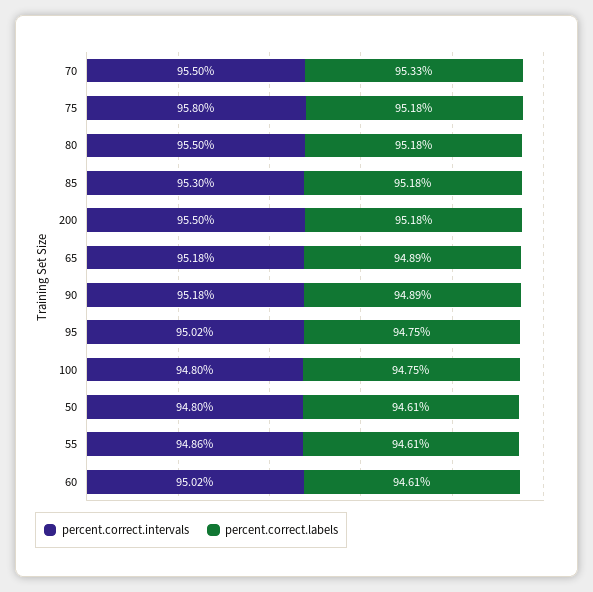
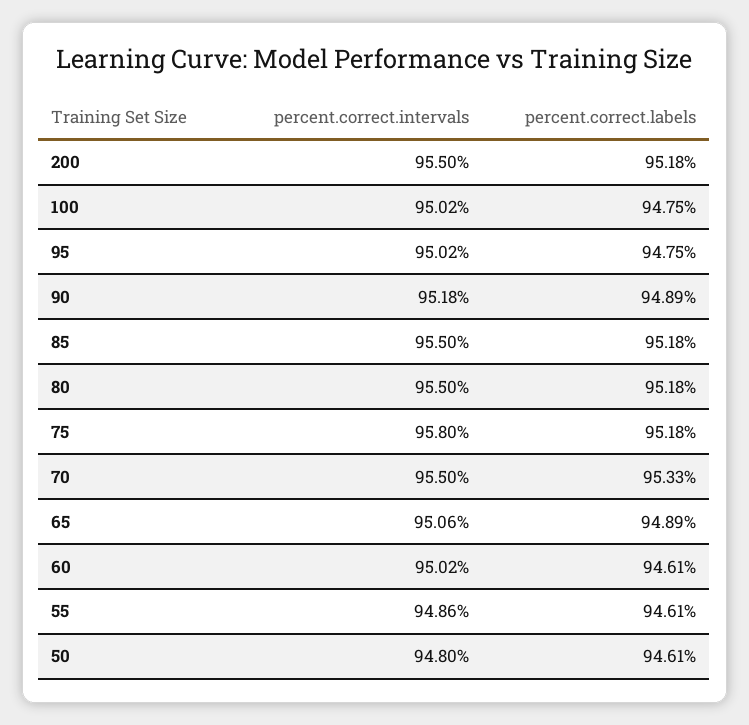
percent.correct.intervals, 85: 95.3 -> 95.5
percent.correct.intervals, 65: 95.18 -> 95.06
percent.correct.intervals, 100: 94.8 -> 95.02

